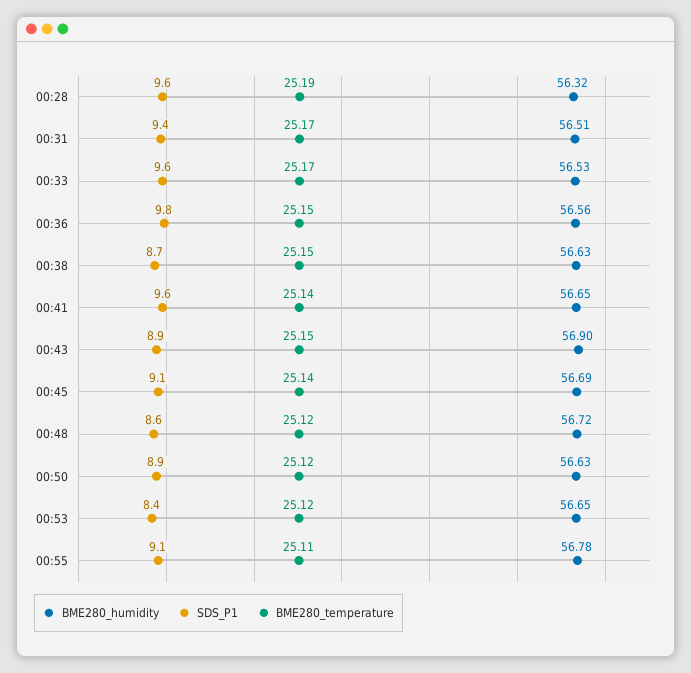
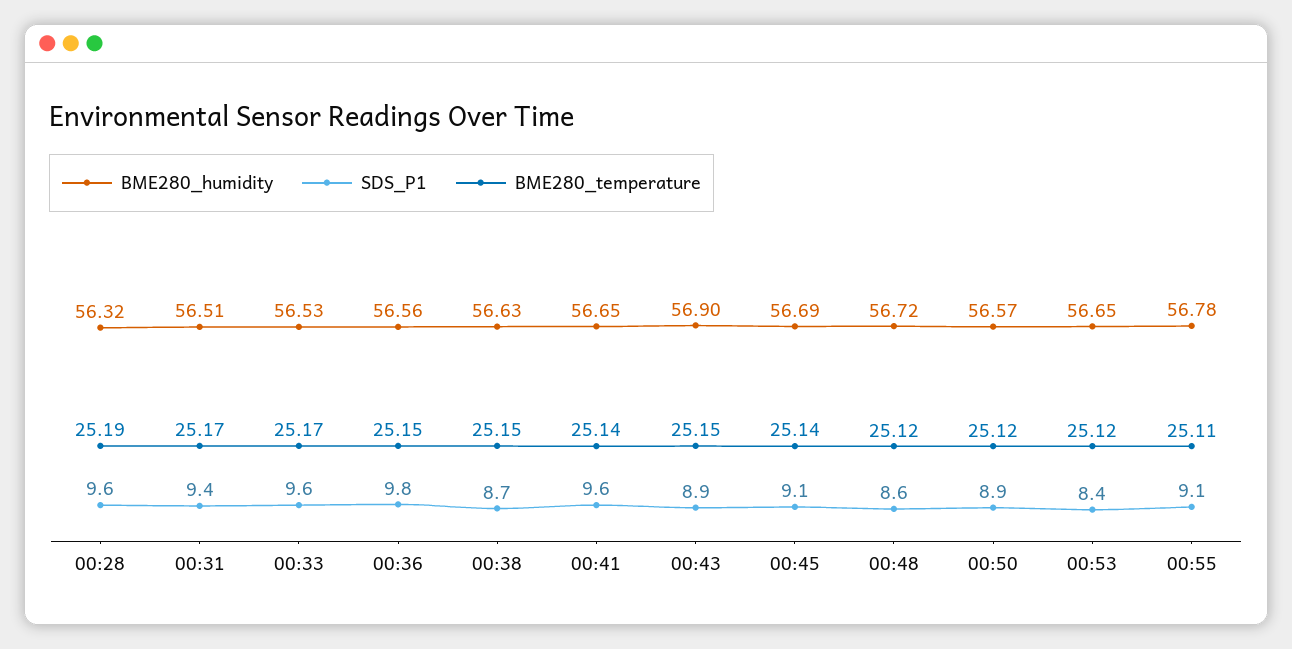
BME280_humidity, 00:50: 56.63 -> 56.57

